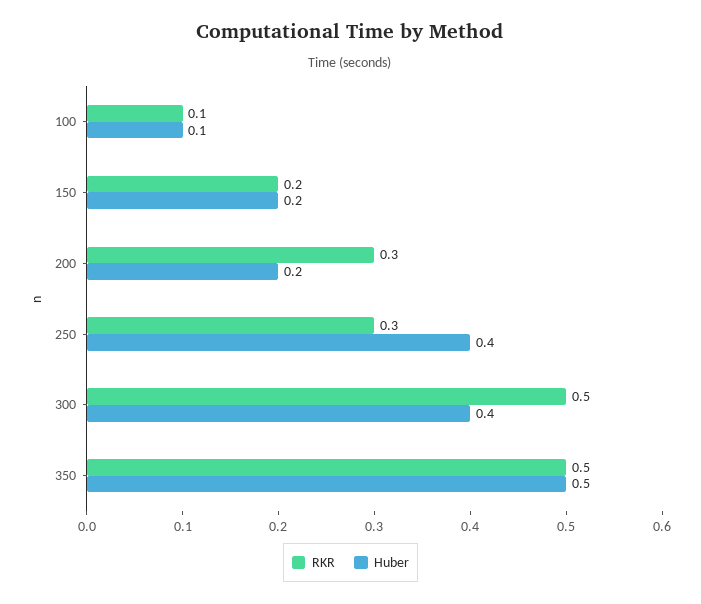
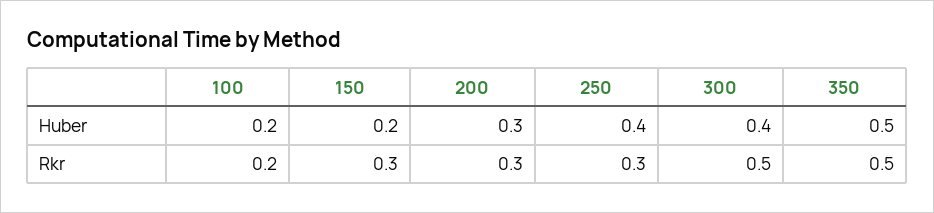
RKR, 100: 0.1 -> 0.2
Huber, 100: 0.1 -> 0.2
RKR, 150: 0.2 -> 0.3
Huber, 200: 0.2 -> 0.3

